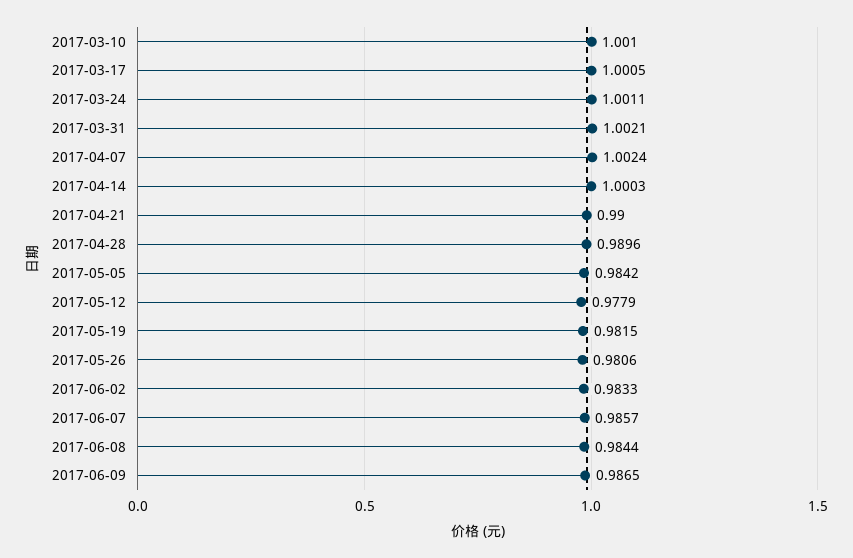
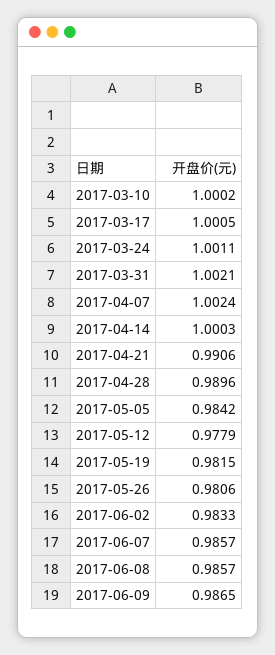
2017-03-10: 1.001 -> 1.0002
2017-04-21: 0.99 -> 0.9906
2017-06-08: 0.9844 -> 0.9857

